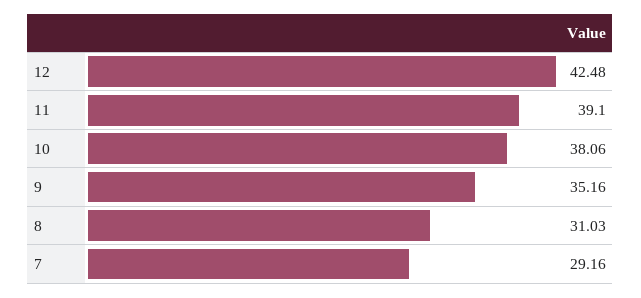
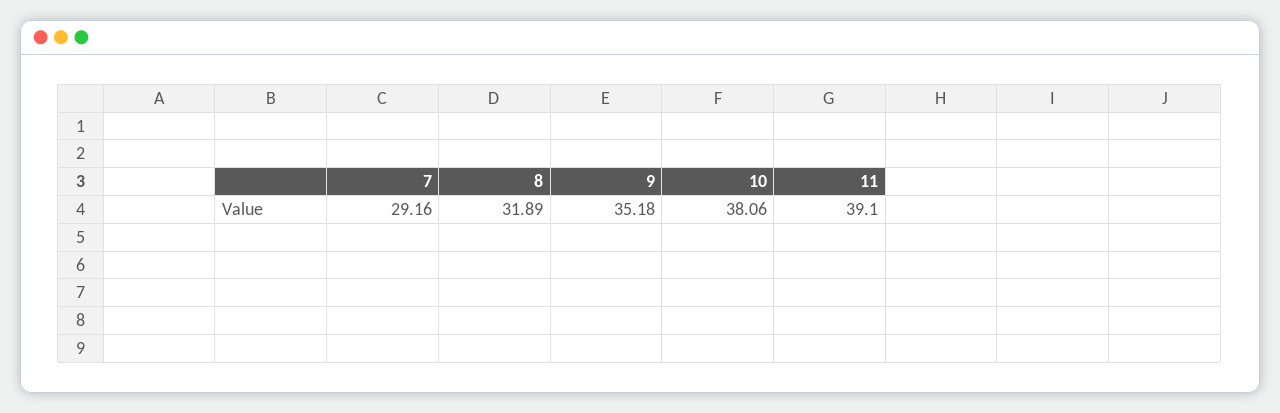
12: 42.48 -> none
9: 35.16 -> 35.18
8: 31.03 -> 31.89

